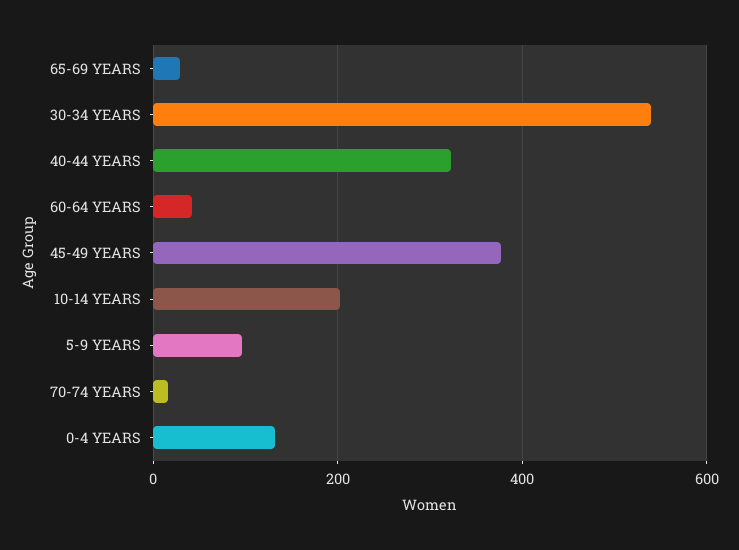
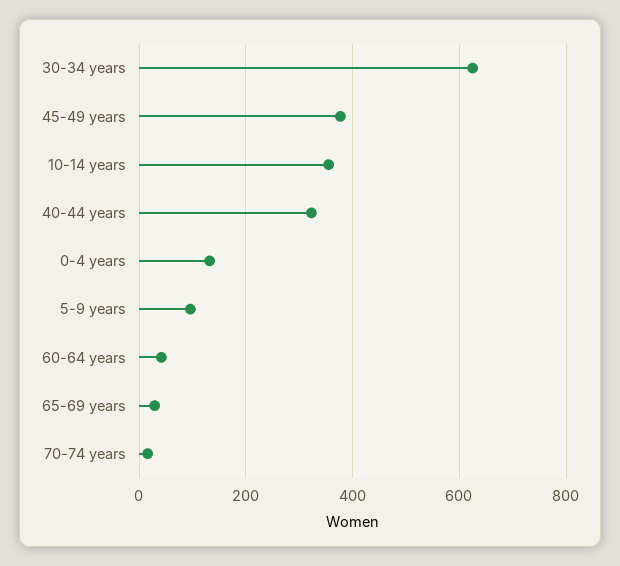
30-34 YEARS: 540 -> 620
10-14 YEARS: 200 -> 360

